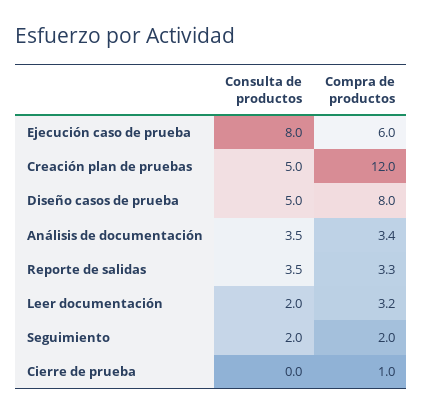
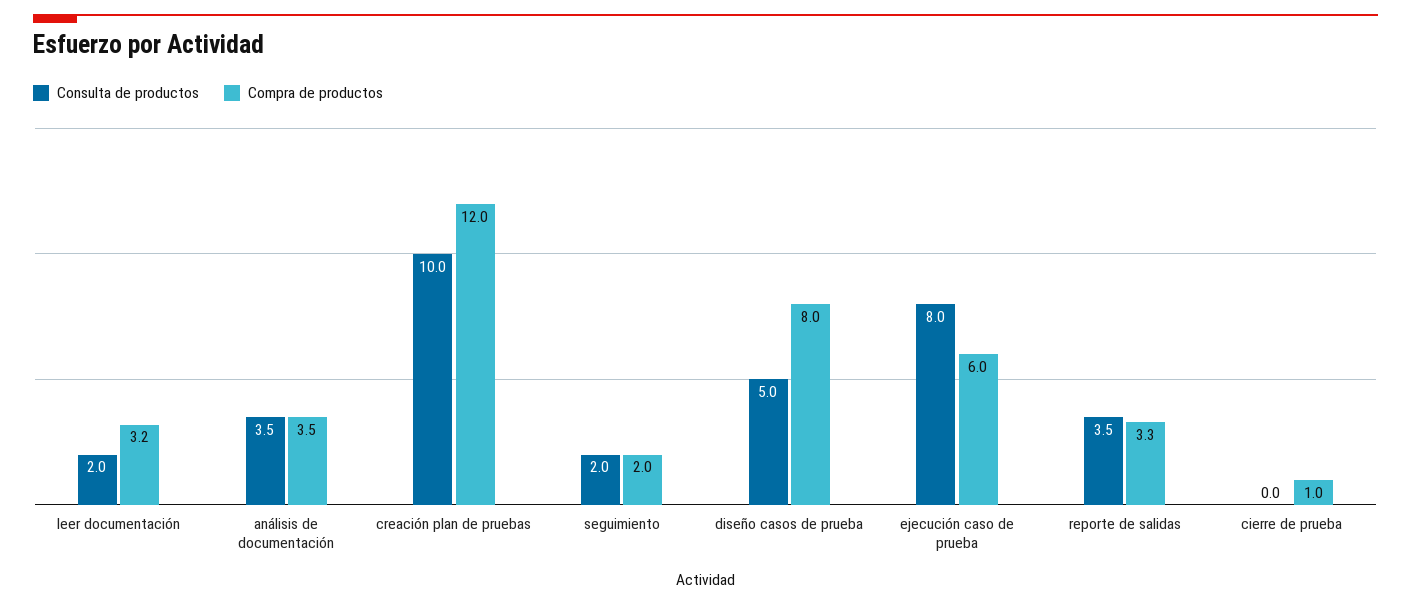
Consulta de productos, Creación plan de pruebas: 5 -> 10
Compra de productos, Análisis de documentación: 3.4 -> 3.5

